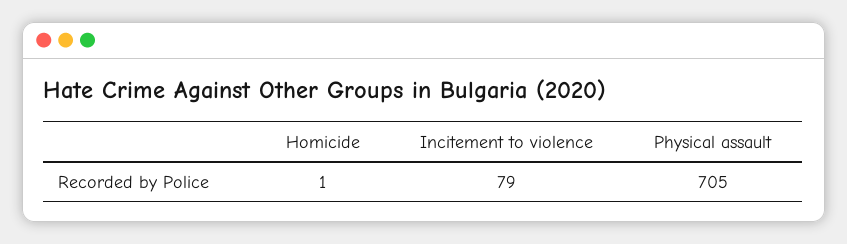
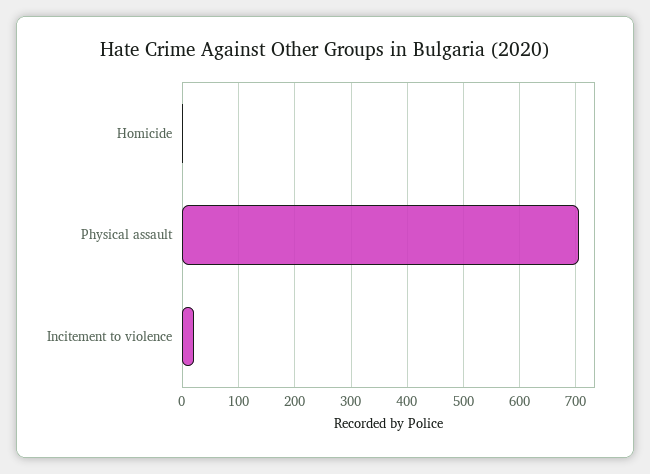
Incitement to violence: 79 -> 20

